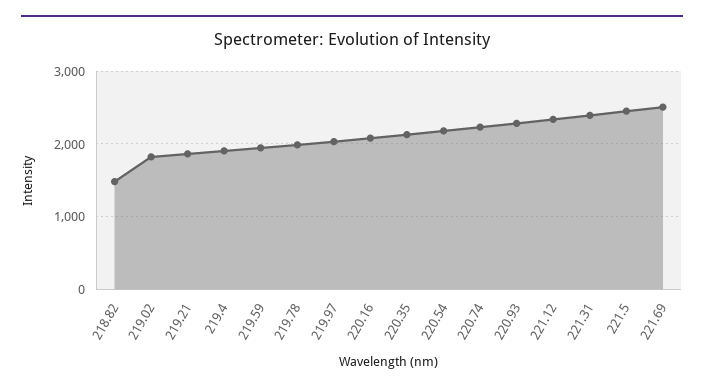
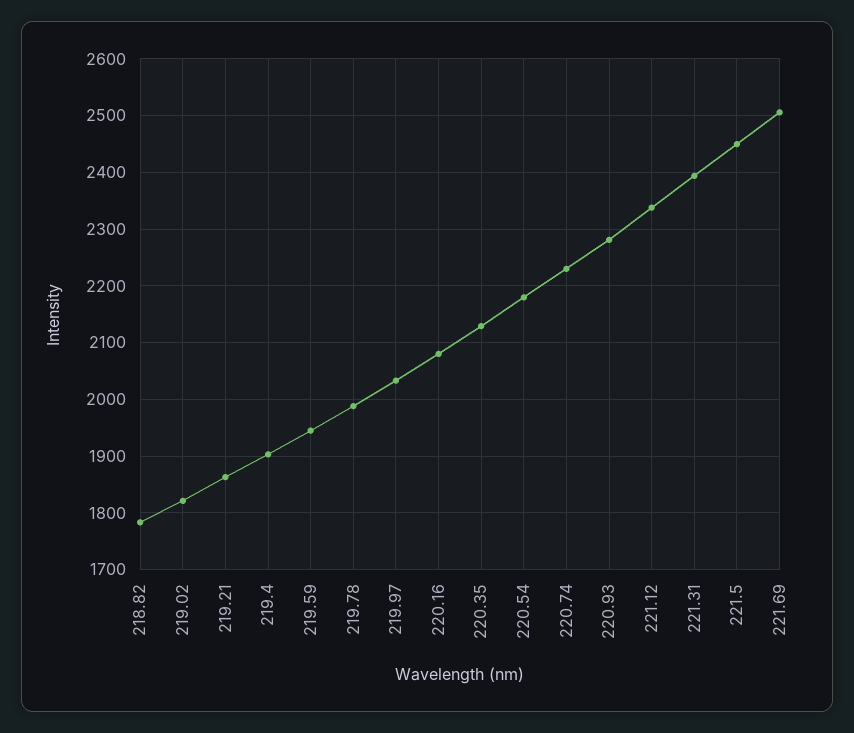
218.82: 1500 -> 1780

